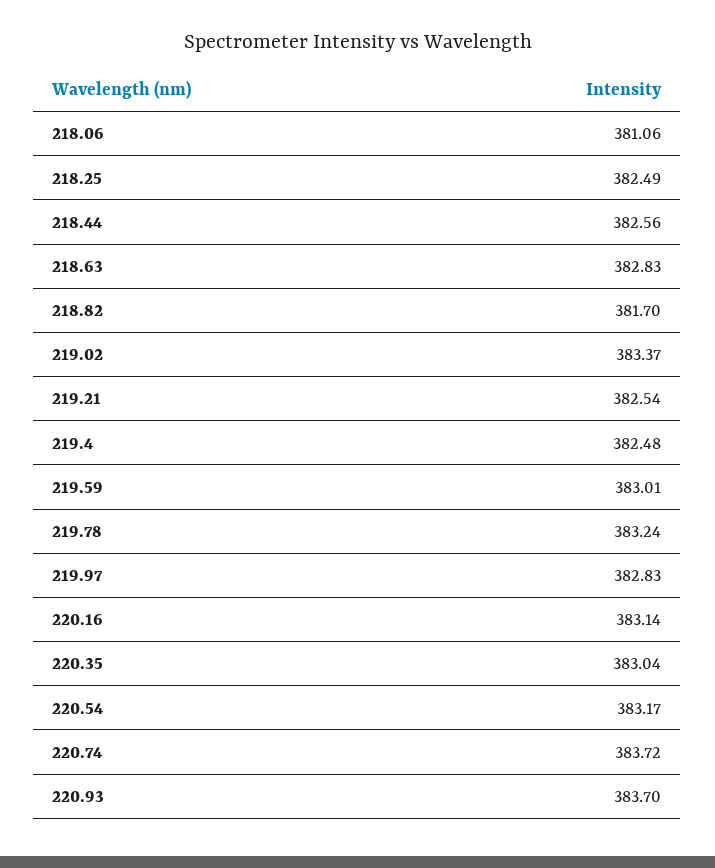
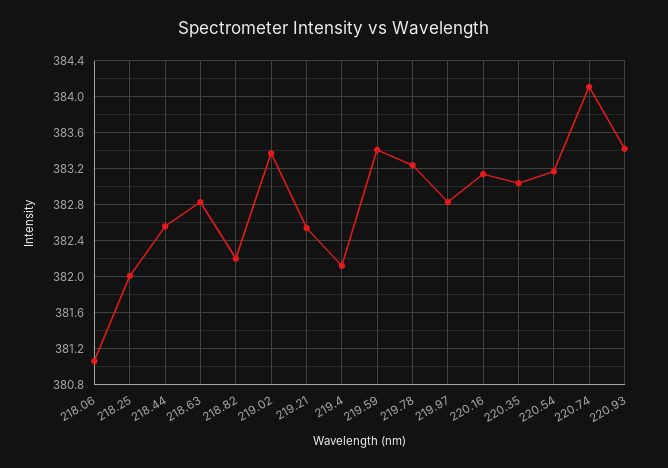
218.25: 382.49 -> 382
218.82: 381.7 -> 382.2
219.4: 382.48 -> 382.1
219.59: 383.01 -> 383.4
220.74: 383.72 -> 384.1
220.93: 383.7 -> 383.4

